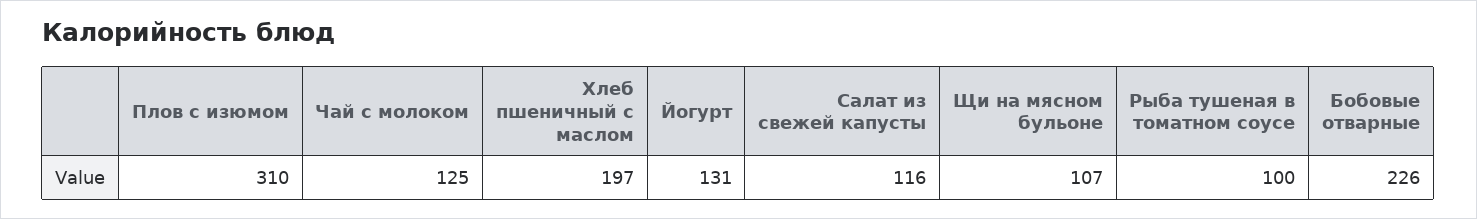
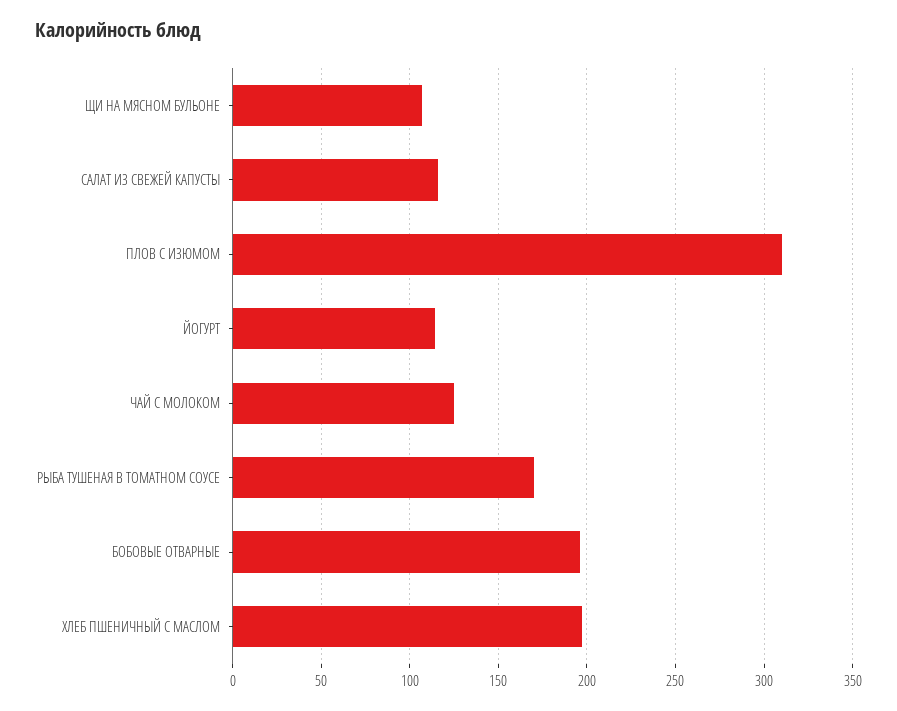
Йогурт: 131 -> 115
Рыба тушеная в томатном соусе: 100 -> 170
Бобовые отварные: 226 -> 195

